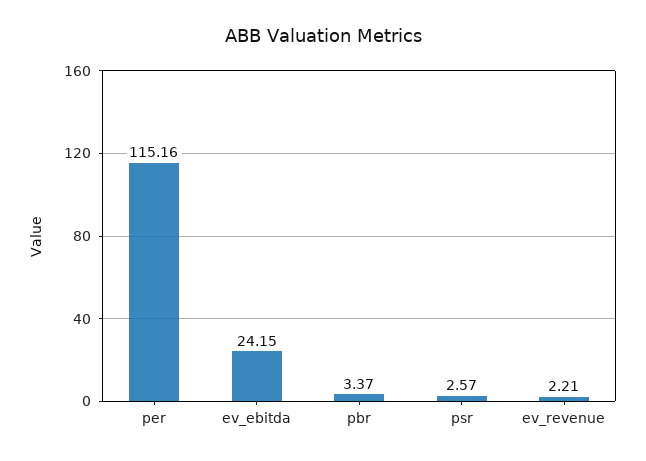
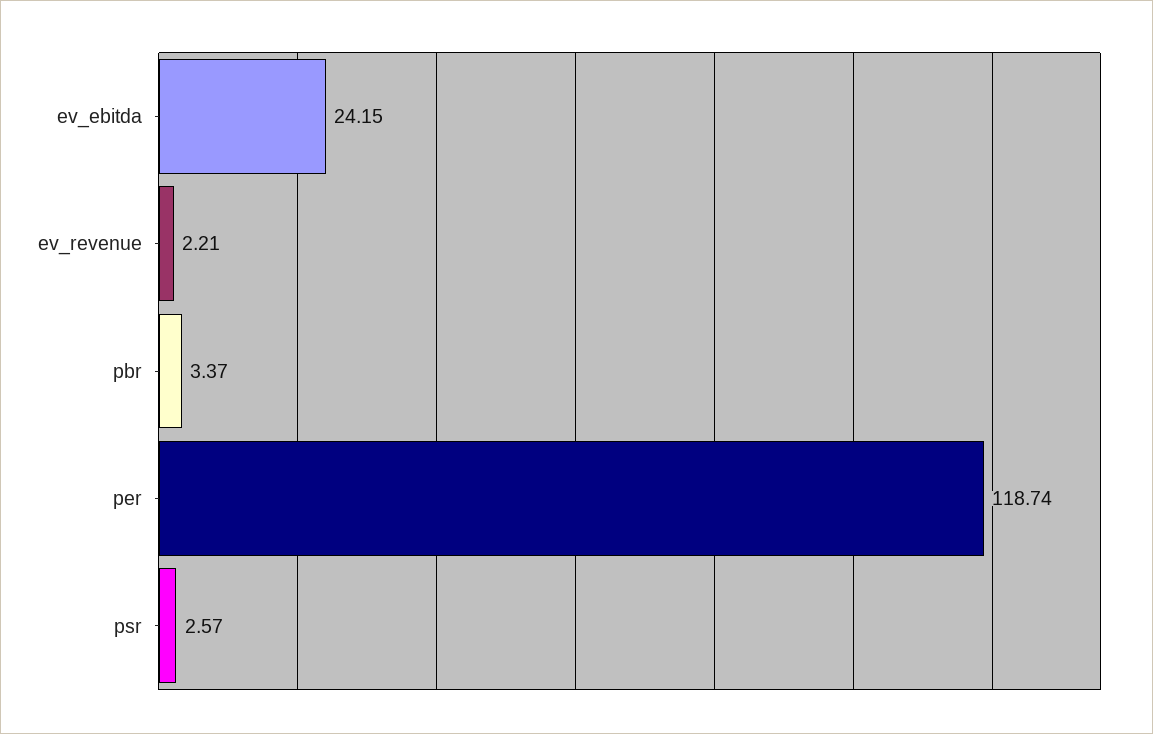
per: 115.16 -> 118.74

